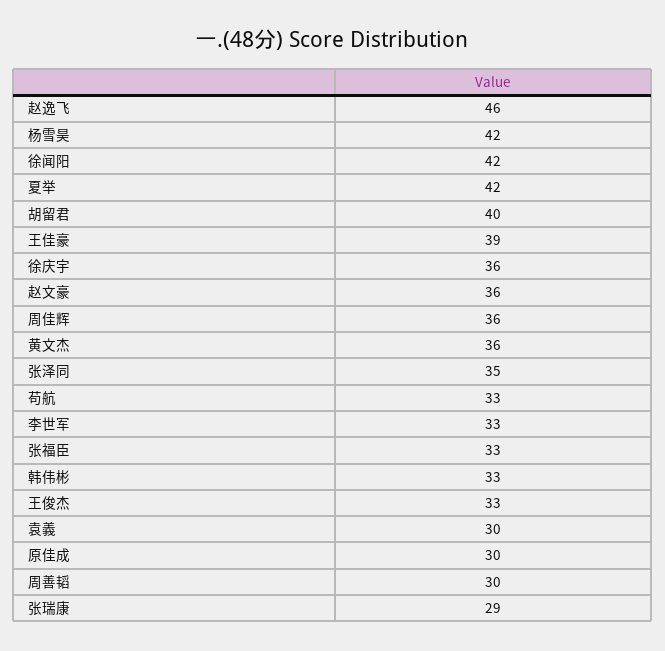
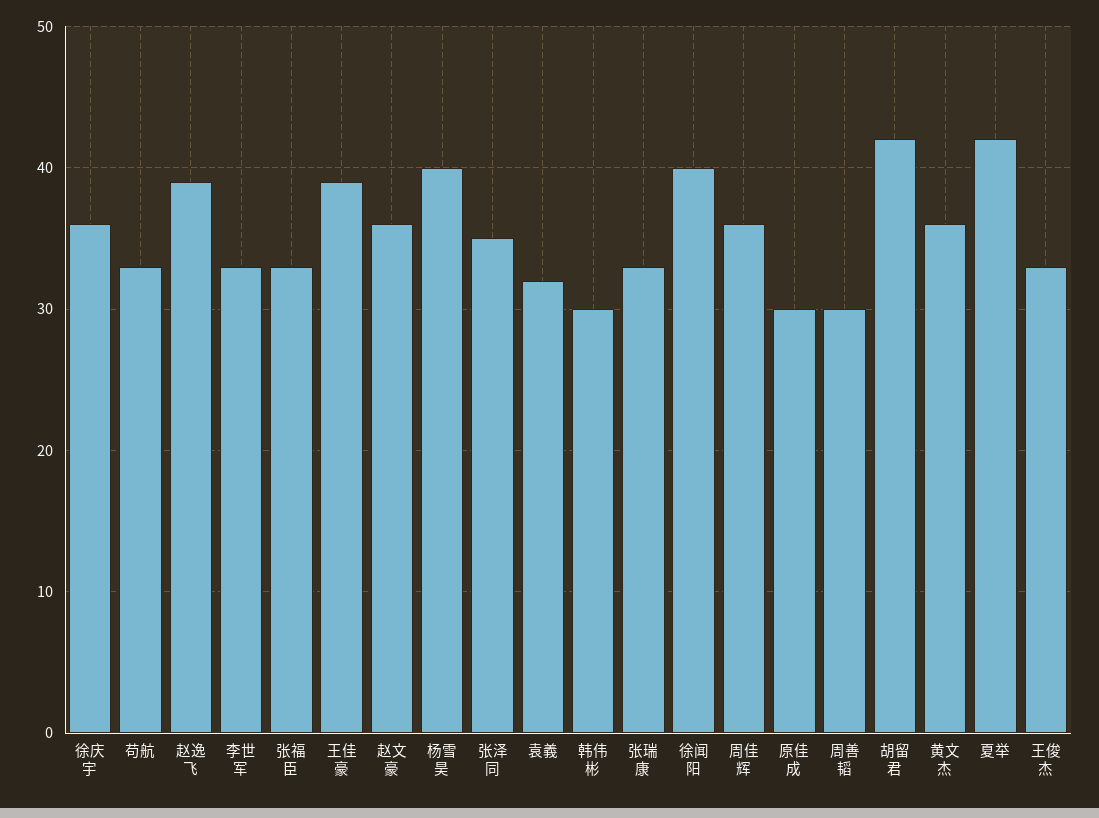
赵逸飞: 46 -> 39
杨雪昊: 42 -> 40
徐闻阳: 42 -> 40
胡留君: 40 -> 42
韩伟彬: 33 -> 30
袁義: 30 -> 32
张瑞康: 29 -> 33

